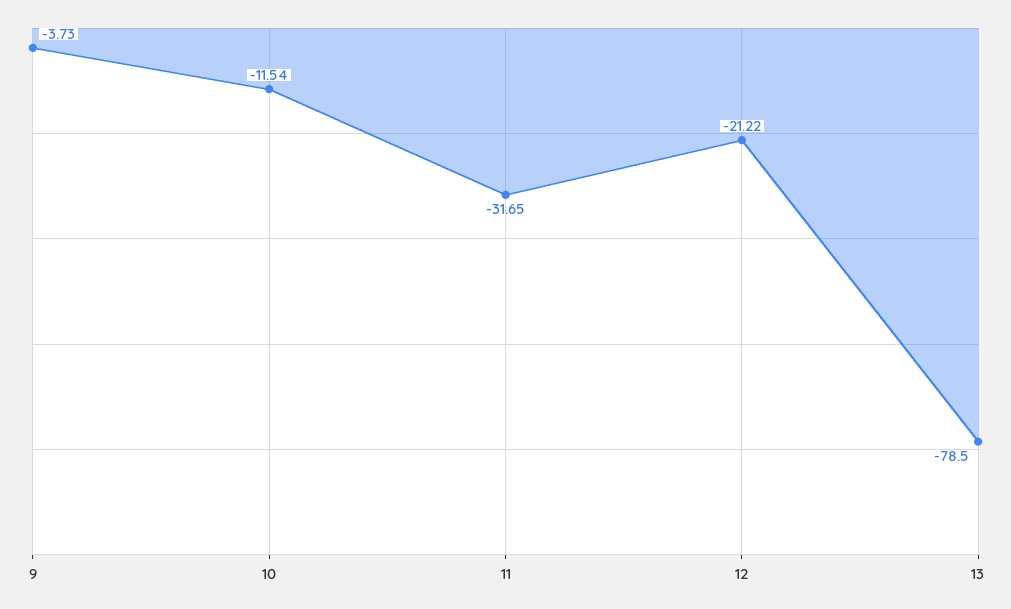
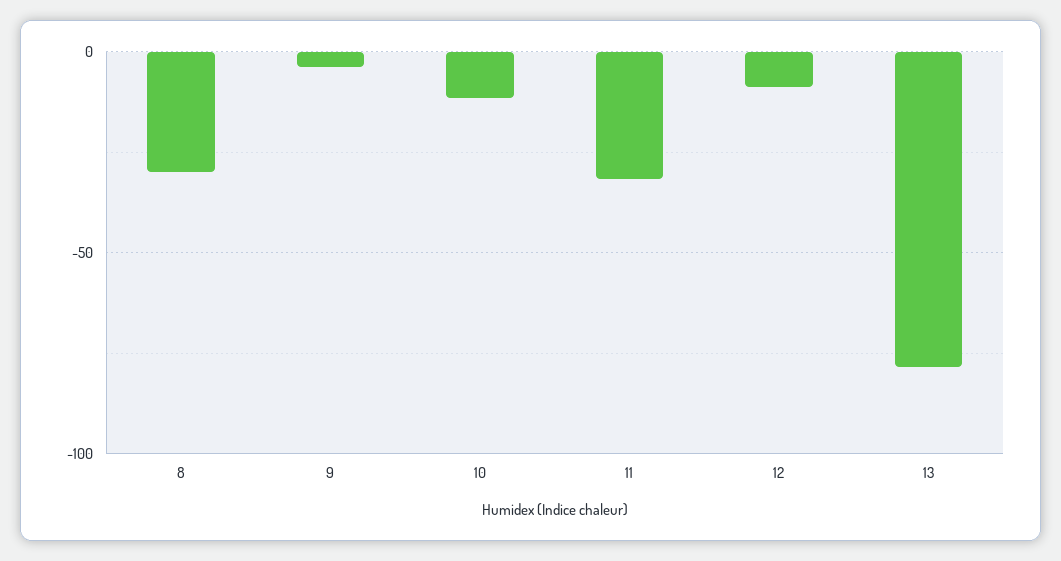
12: -21.22 -> -10
8: none -> -30

